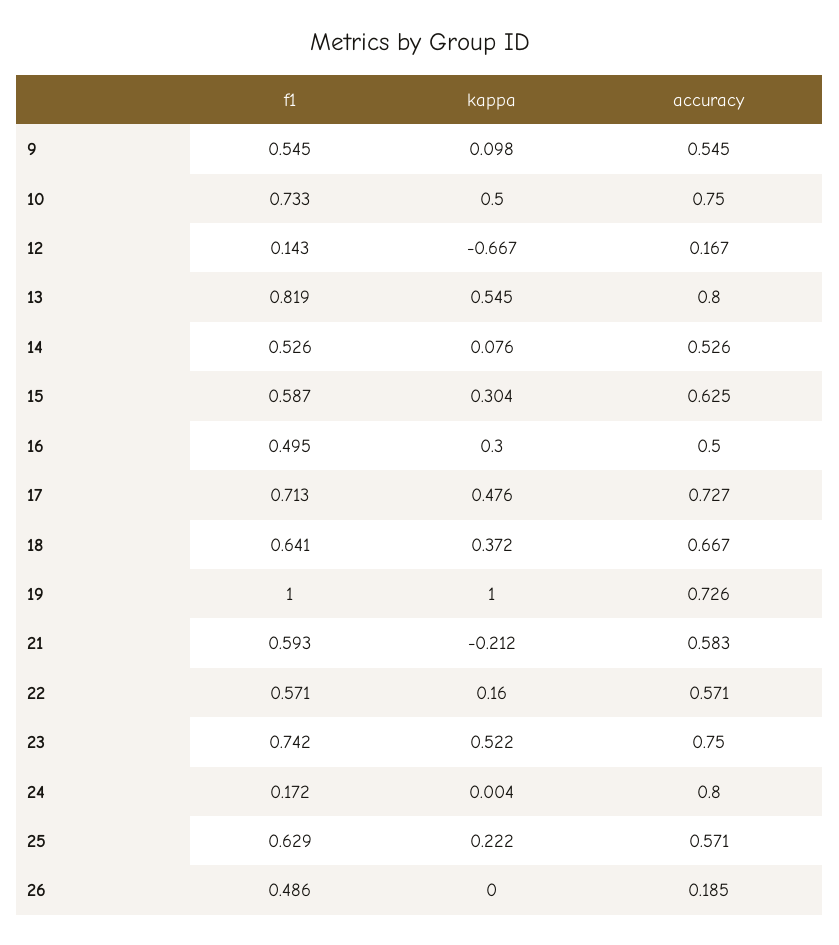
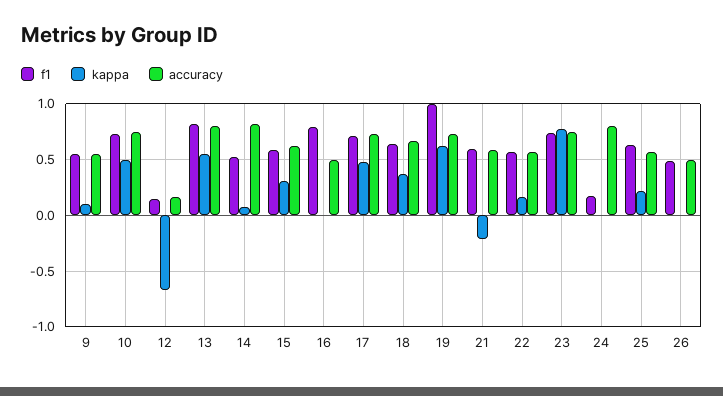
accuracy, 14: 0.526 -> 0.8
f1, 16: 0.495 -> 0.8
kappa, 16: 0.3 -> 0
kappa, 19: 1 -> 0.6
kappa, 23: 0.522 -> 0.8
accuracy, 26: 0.185 -> 0.5

